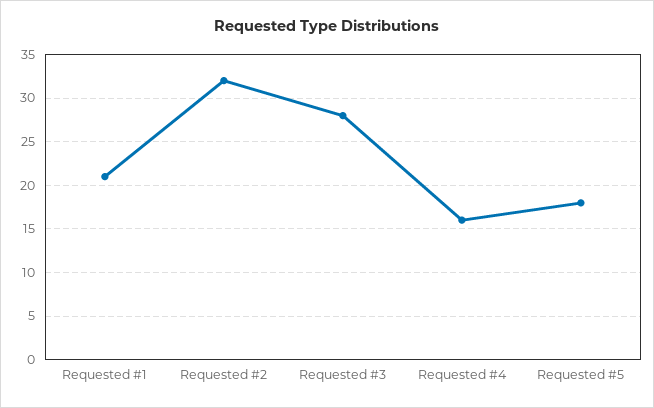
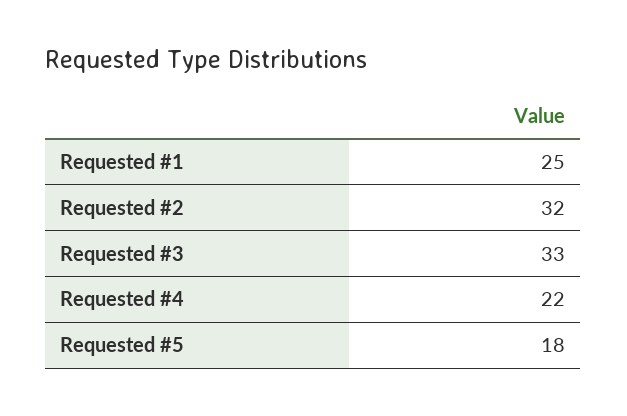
Requested #1: 21 -> 25
Requested #3: 28 -> 33
Requested #4: 16 -> 22

